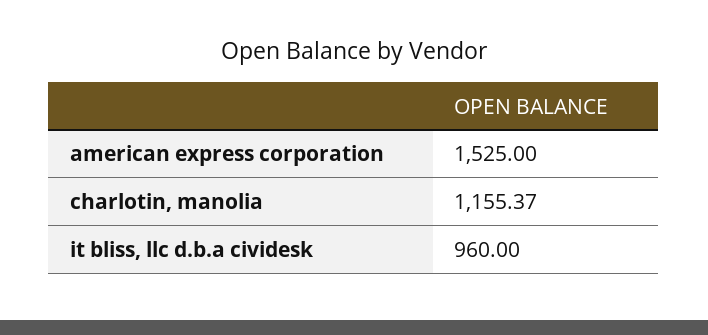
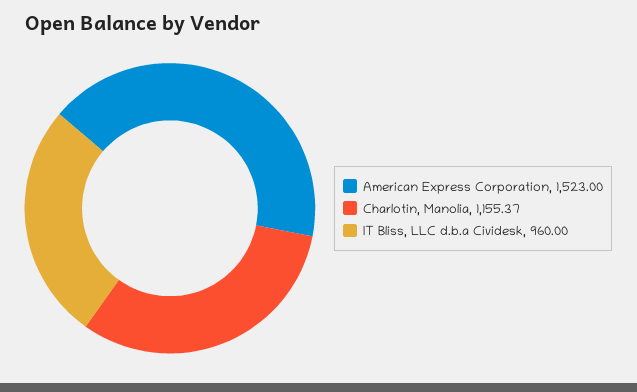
american express corporation: 1525 -> 1523

